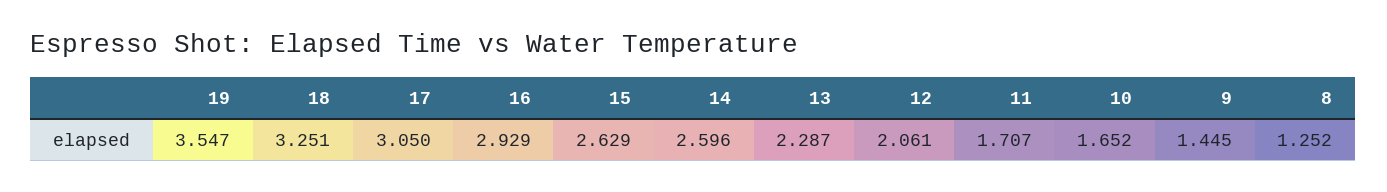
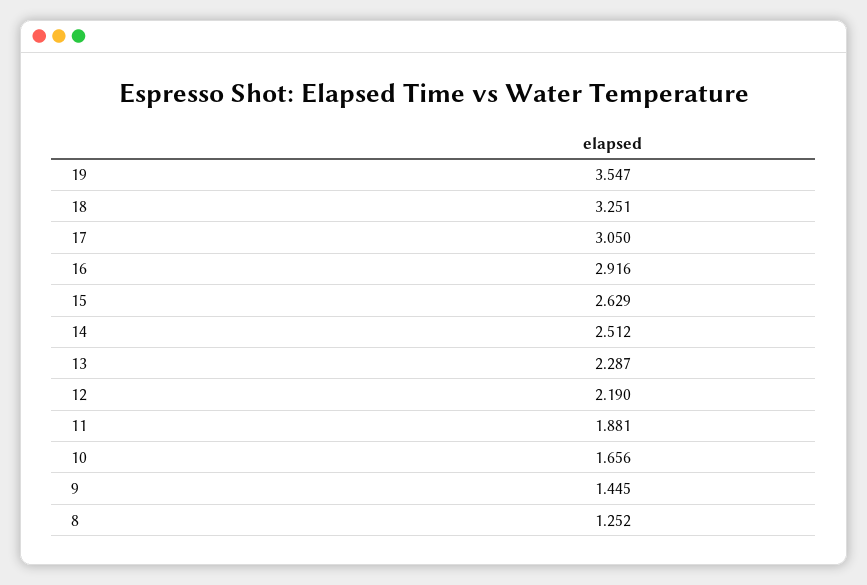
16: 2.929 -> 2.916
14: 2.596 -> 2.512
12: 2.061 -> 2.19
11: 1.707 -> 1.881
10: 1.652 -> 1.656

